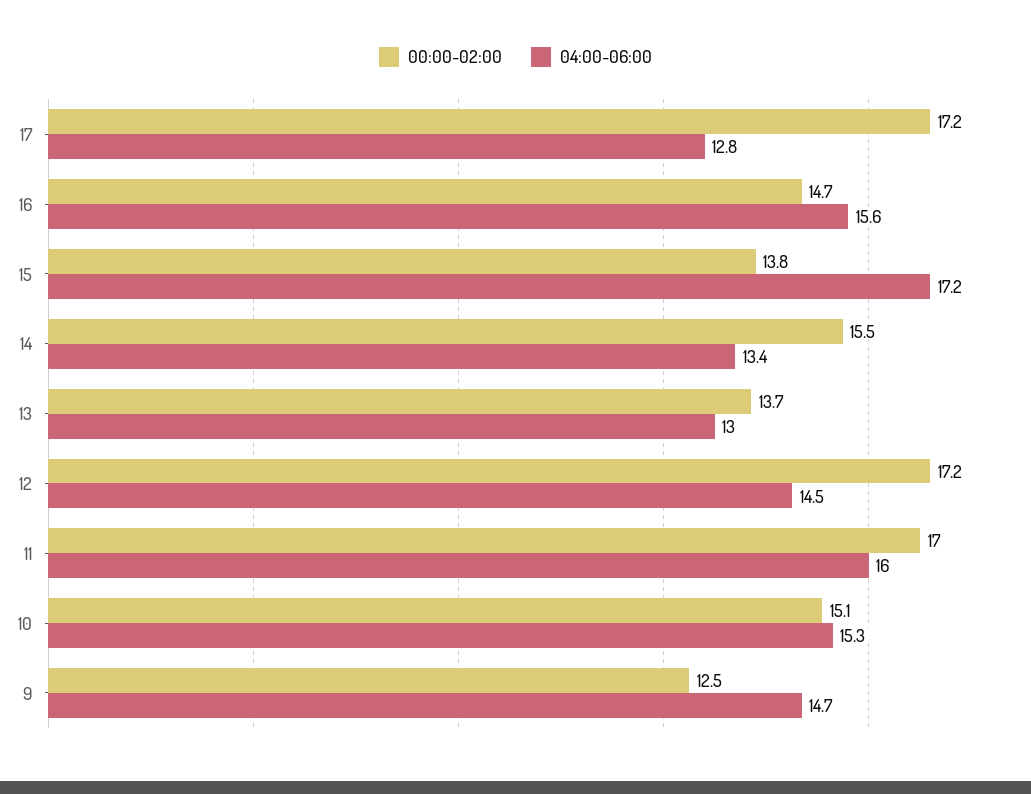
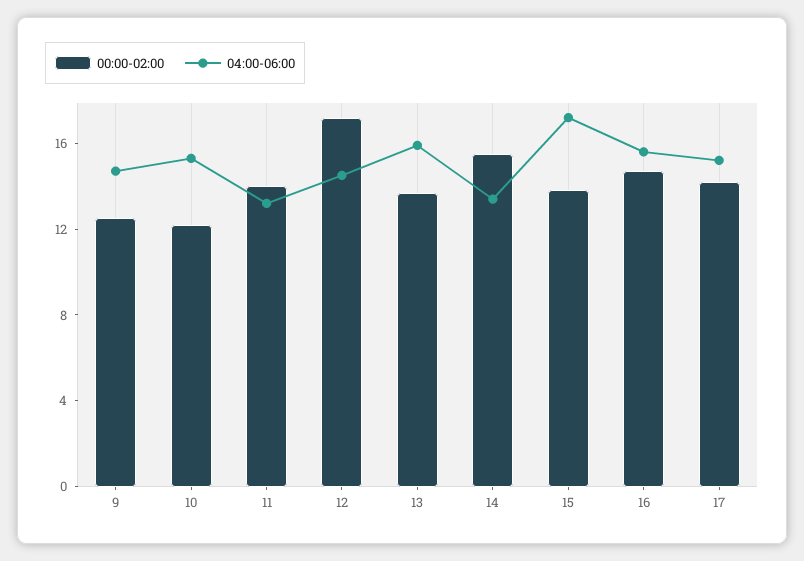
00:00-02:00, 17: 17.2 -> 14
04:00-06:00, 17: 12.8 -> 15
04:00-06:00, 13: 13 -> 16
00:00-02:00, 11: 17 -> 14
04:00-06:00, 11: 16 -> 13
00:00-02:00, 10: 15.1 -> 12

